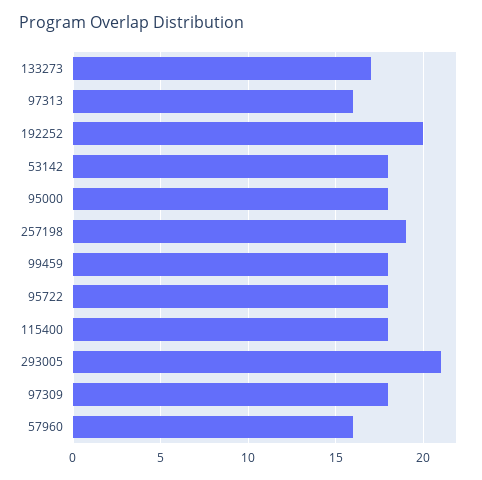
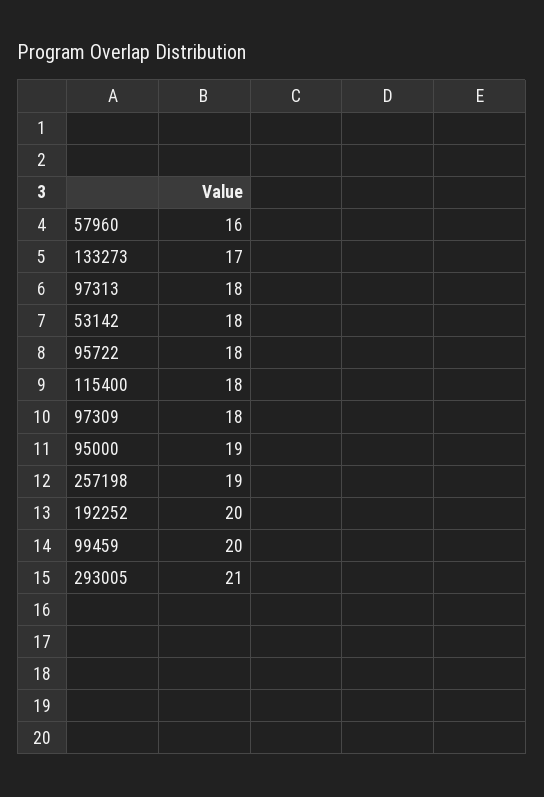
97313: 16 -> 18
95000: 18 -> 19
99459: 18 -> 20

